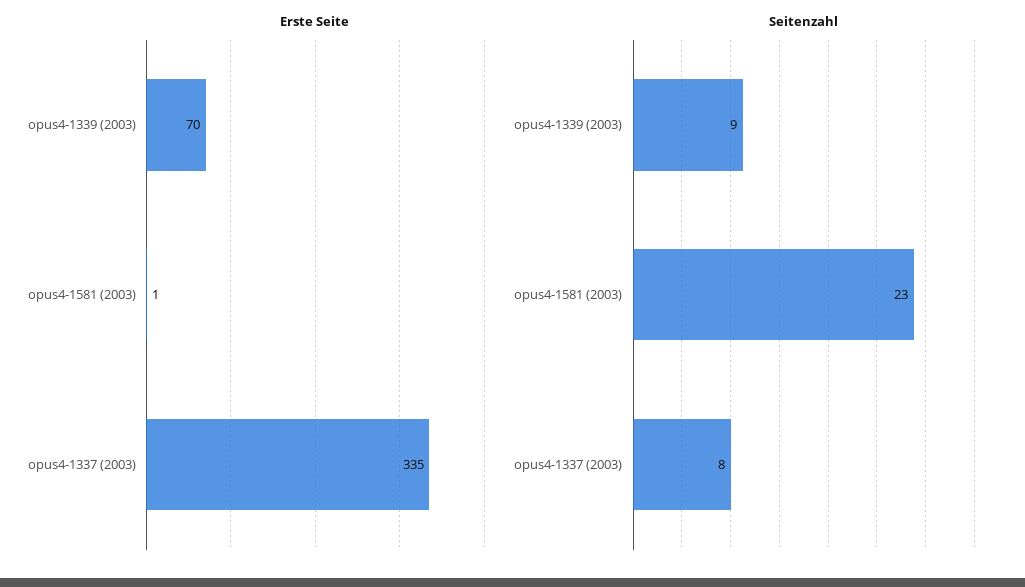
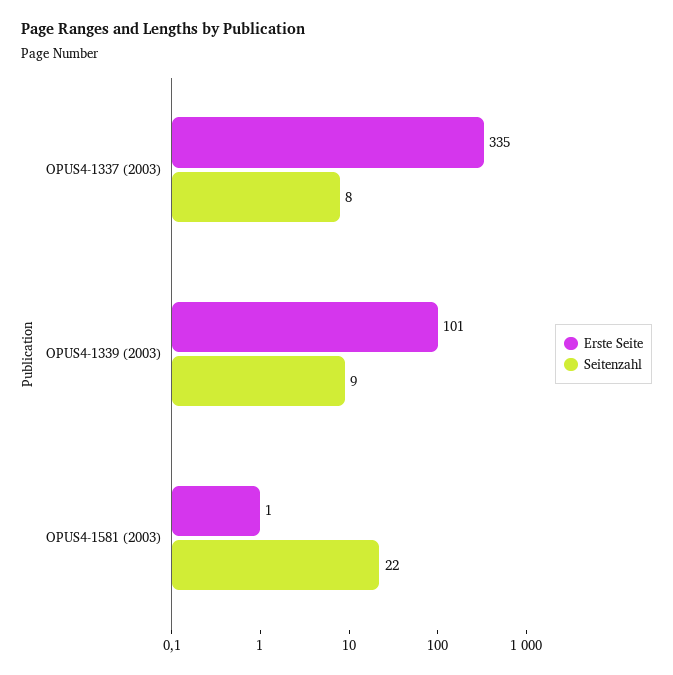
Erste Seite, opus4-1339 (2003): 70 -> 101
Seitenzahl, opus4-1581 (2003): 23 -> 22

